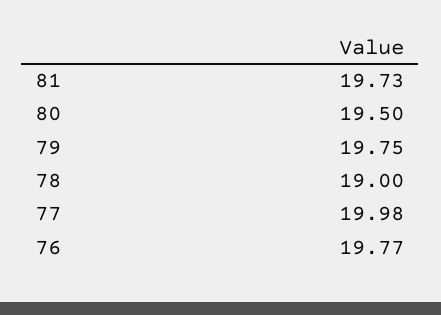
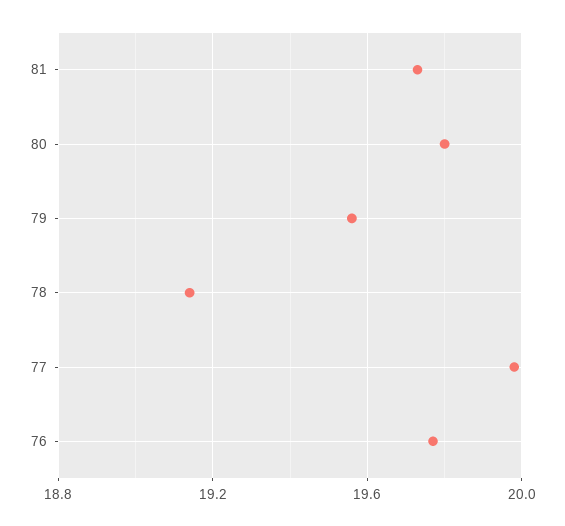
80: 19.5 -> 19.8
79: 19.75 -> 19.55
78: 19 -> 19.15

